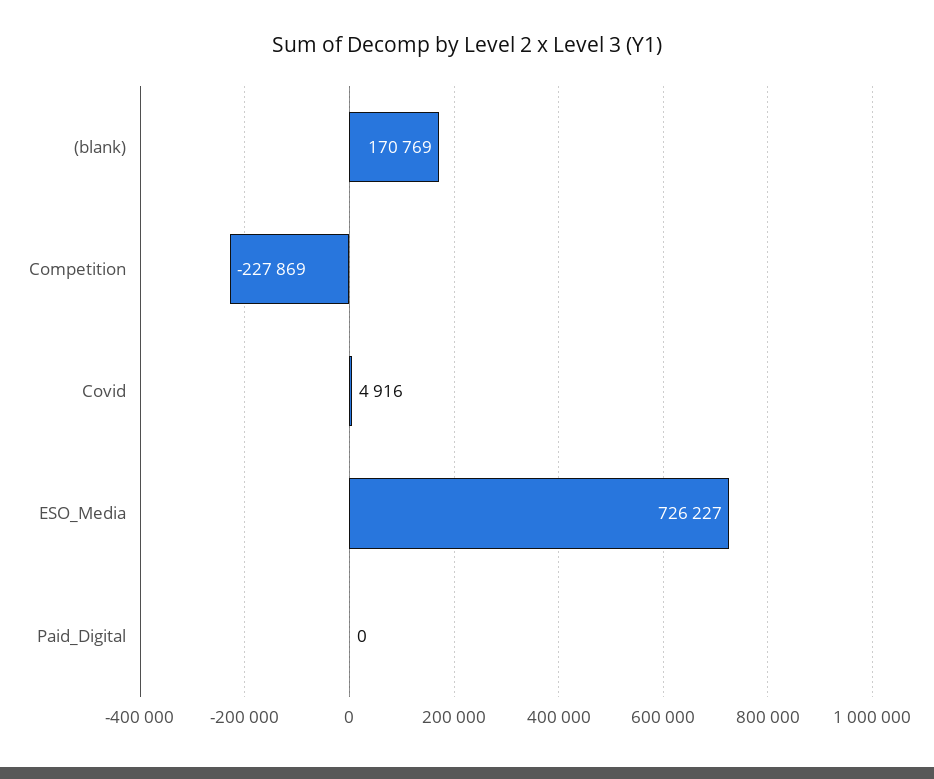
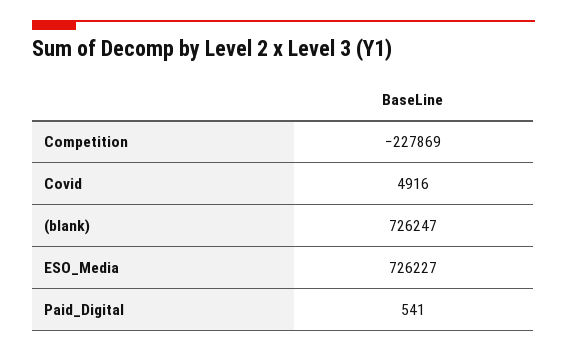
(blank): 170769 -> 726247
Paid_Digital: 0 -> 541

